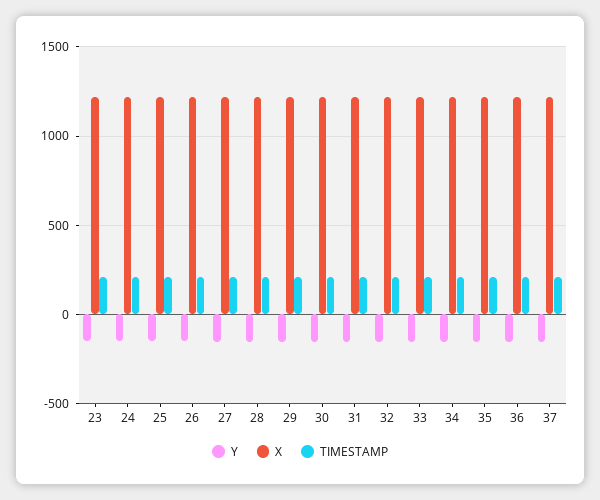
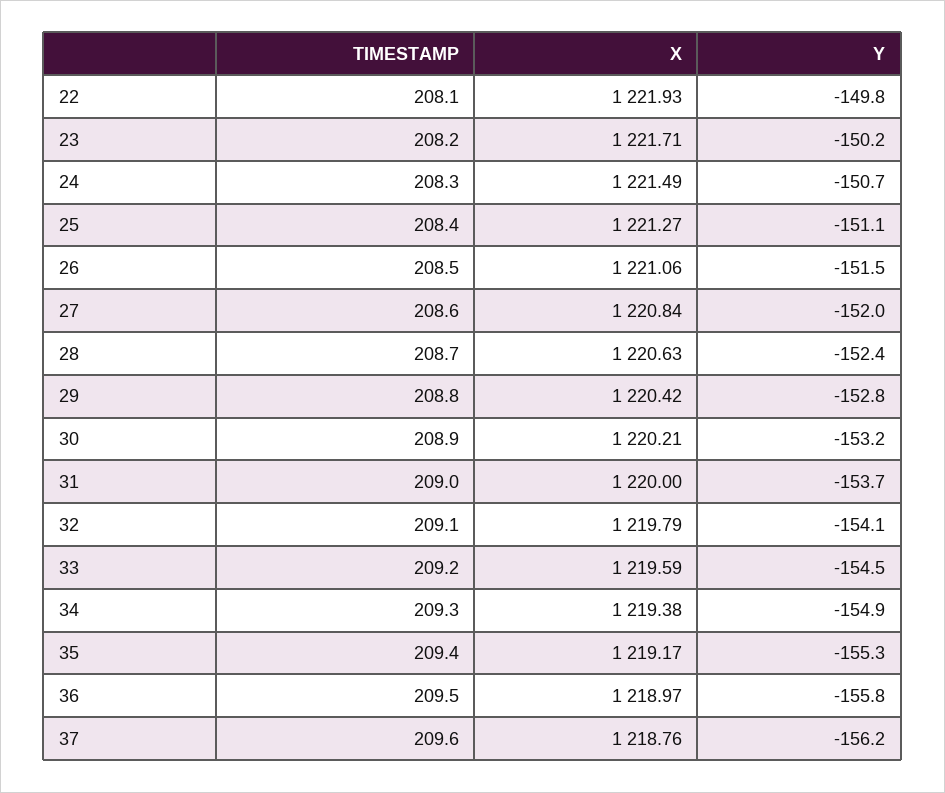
TIMESTAMP, 22: none -> 208.1
X, 22: none -> 1221.93
Y, 22: none -> -149.8

